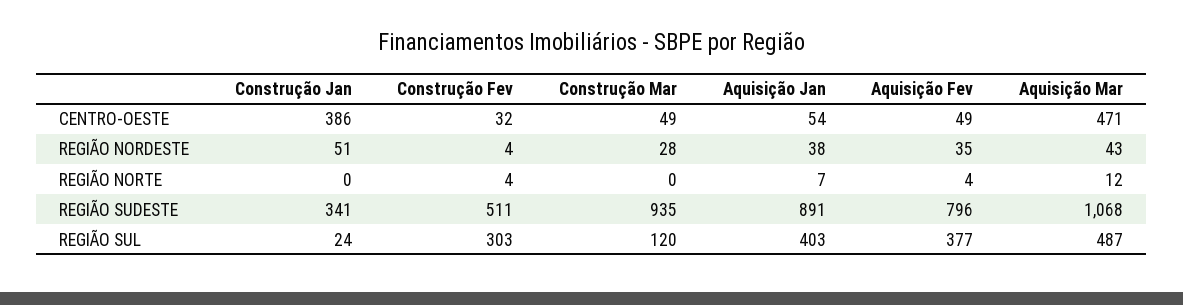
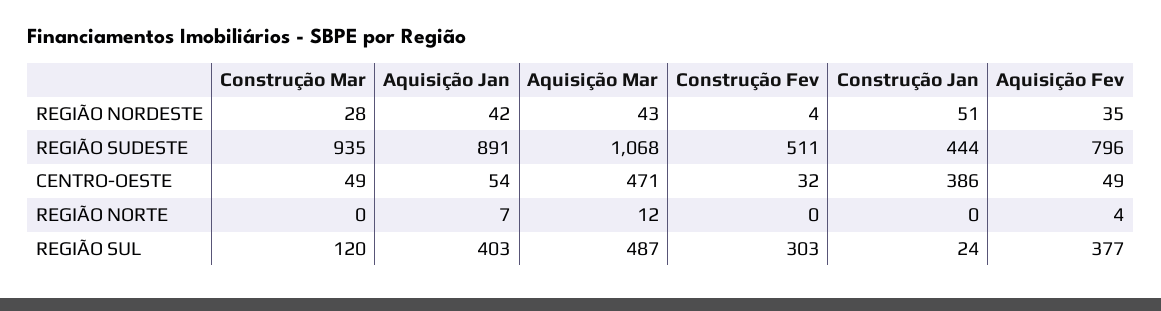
Aquisição Jan, REGIÃO NORDESTE: 38 -> 42
Construção Fev, REGIÃO NORTE: 4 -> 0
Construção Jan, REGIÃO SUDESTE: 341 -> 444

